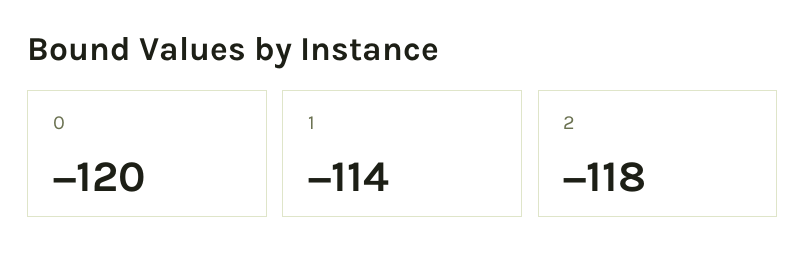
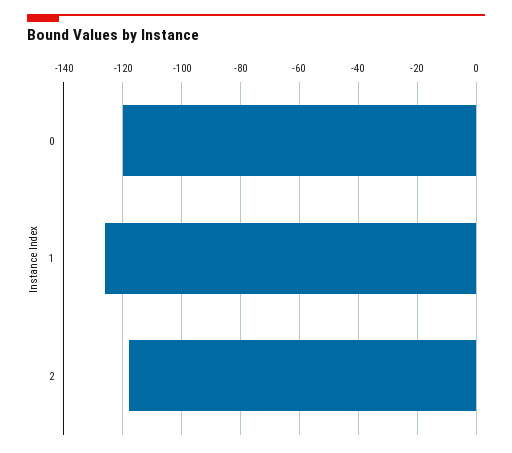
1: -114 -> -125

